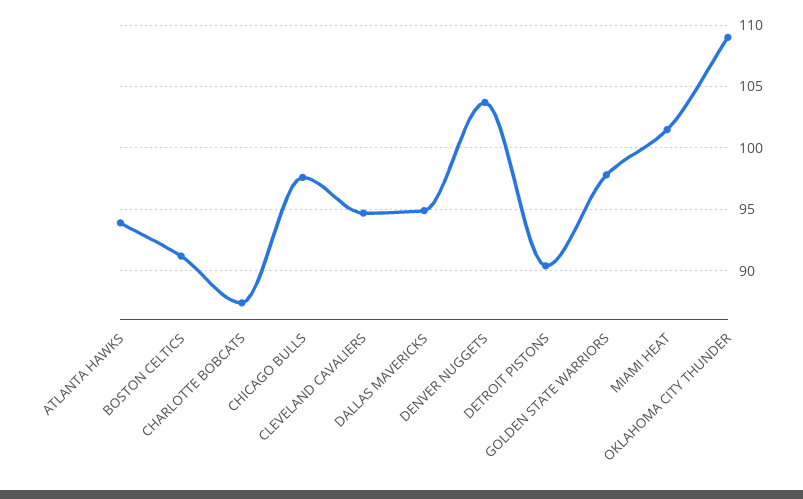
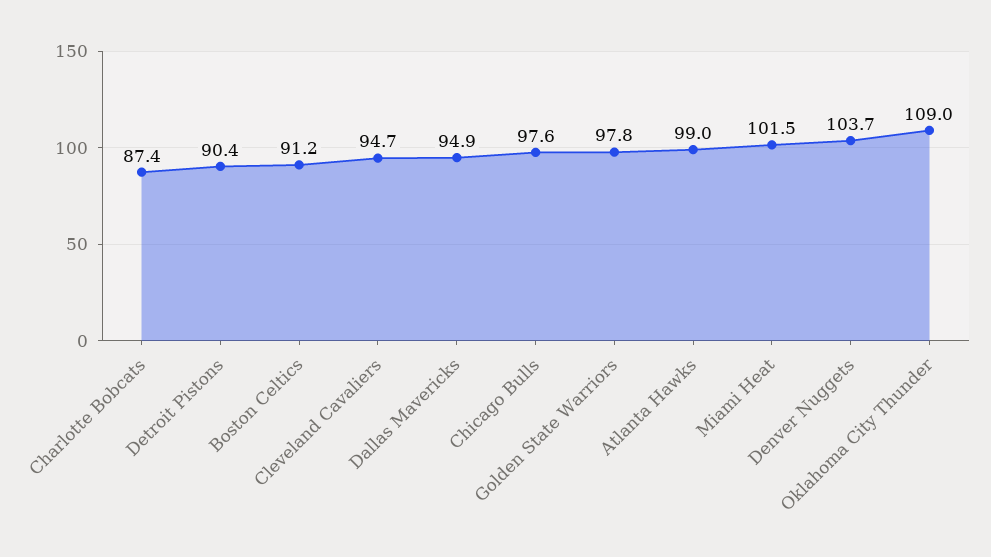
ATLANTA HAWKS: 94 -> 99

